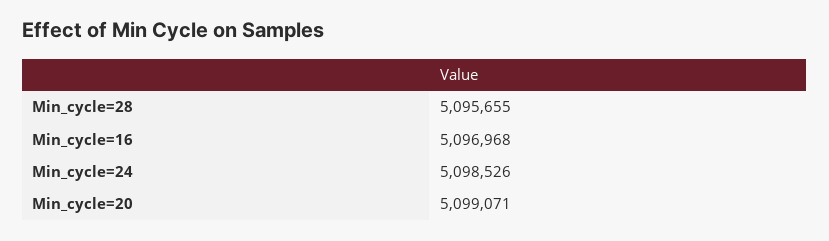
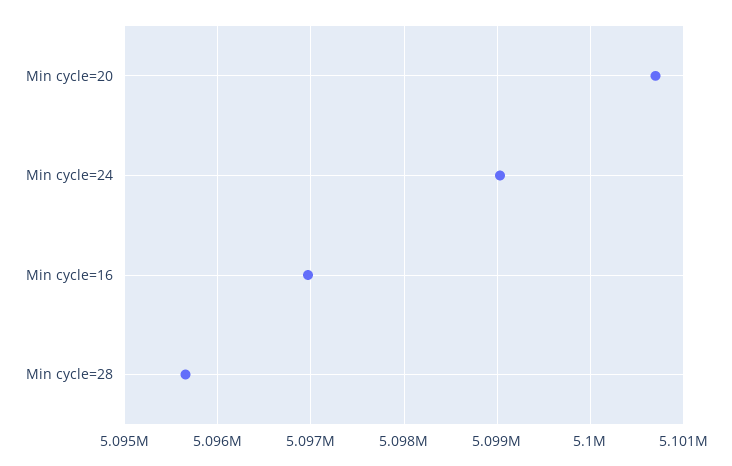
Min_cycle=24: 5098526 -> 5099000
Min_cycle=20: 5099071 -> 5100700

